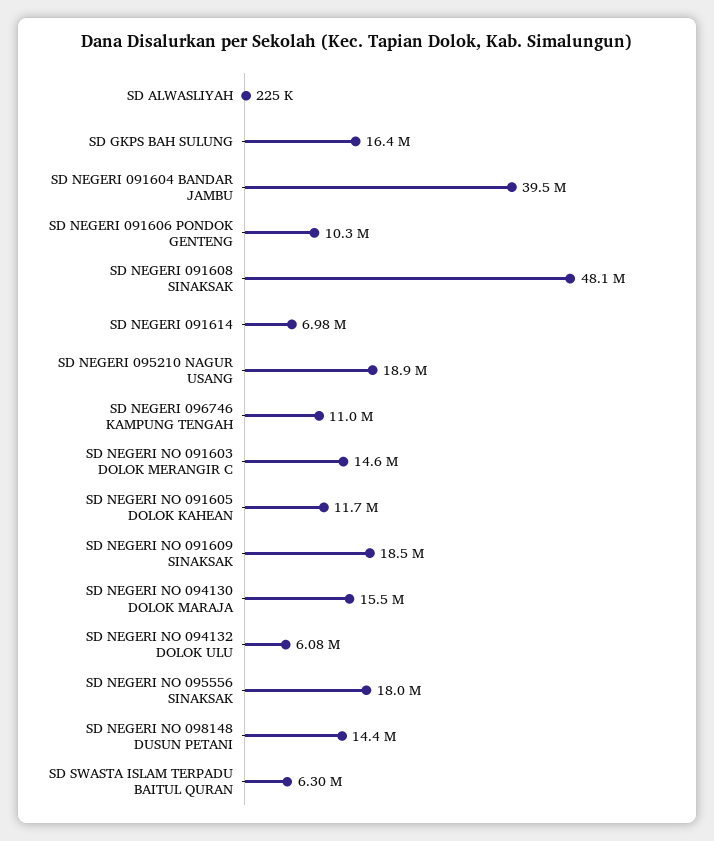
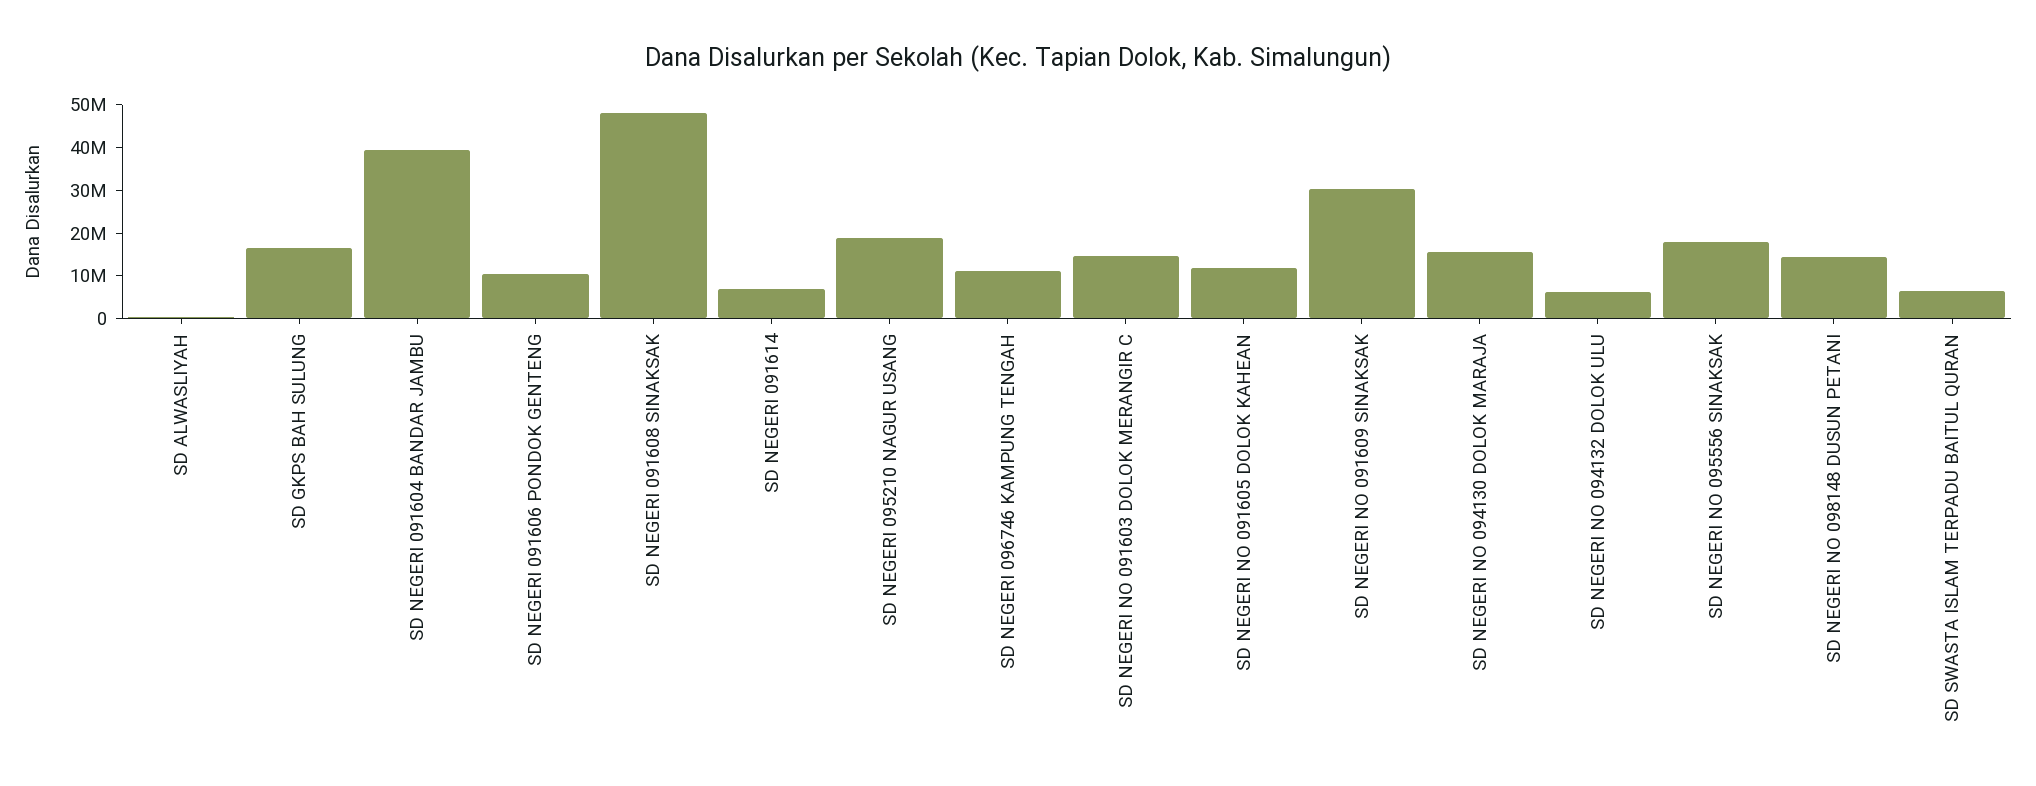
SD NEGERI NO 091609 SINAKSAK: 18500000 -> 30000000

